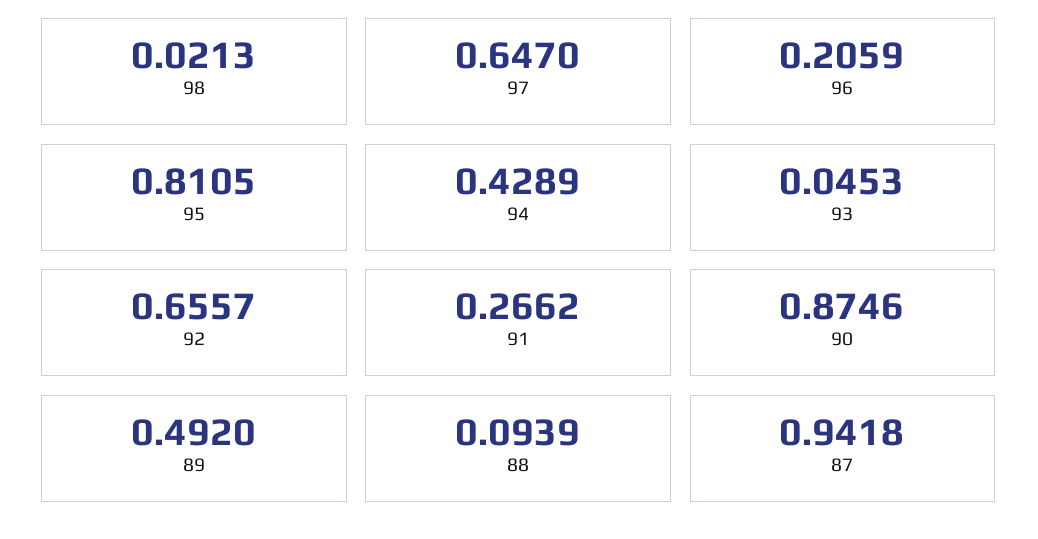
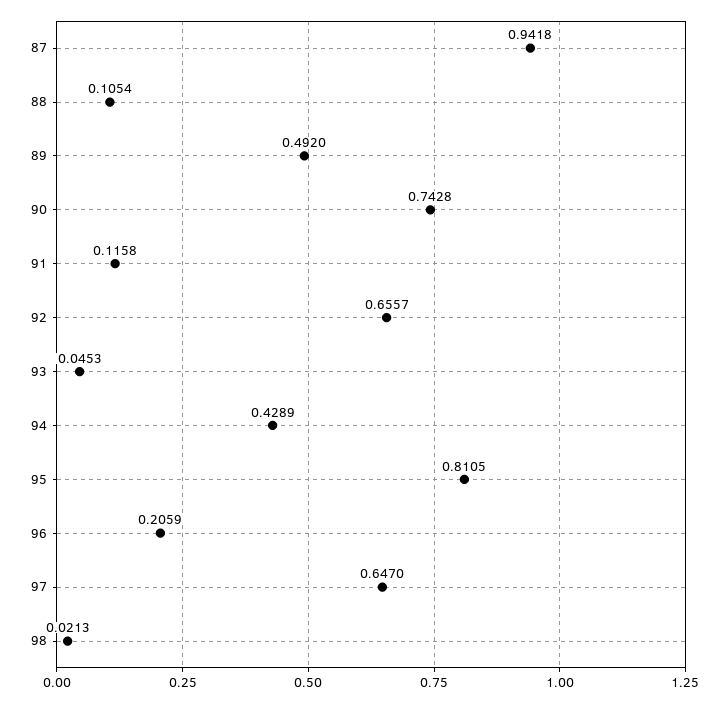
91: 0.2662 -> 0.1158
90: 0.8746 -> 0.7428
88: 0.0939 -> 0.1054

